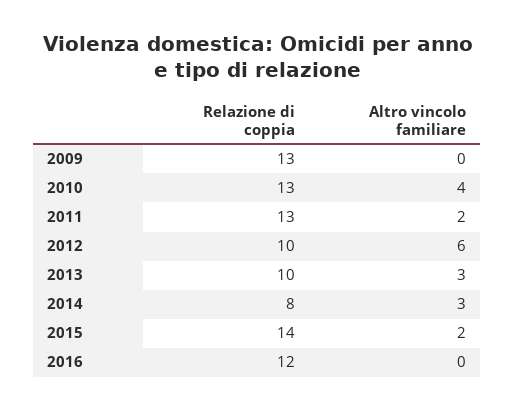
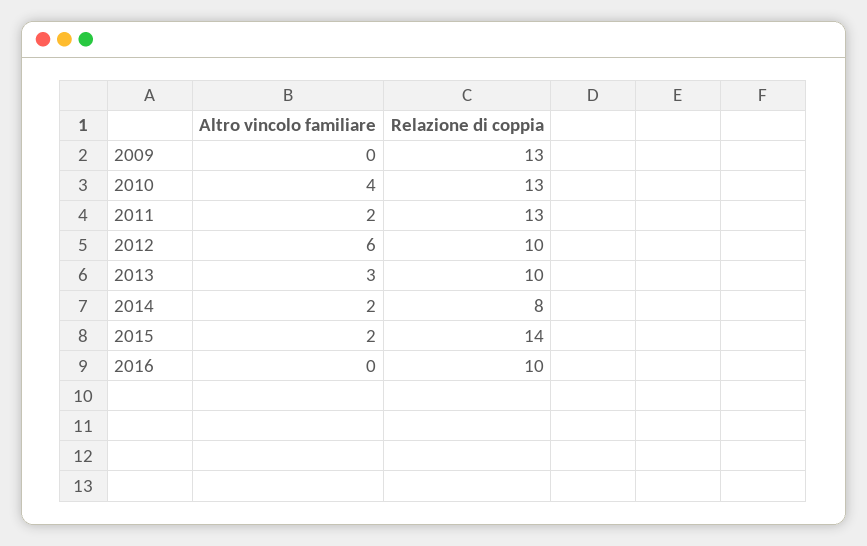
Altro vincolo familiare, 2014: 3 -> 2
Relazione di coppia, 2016: 12 -> 10

